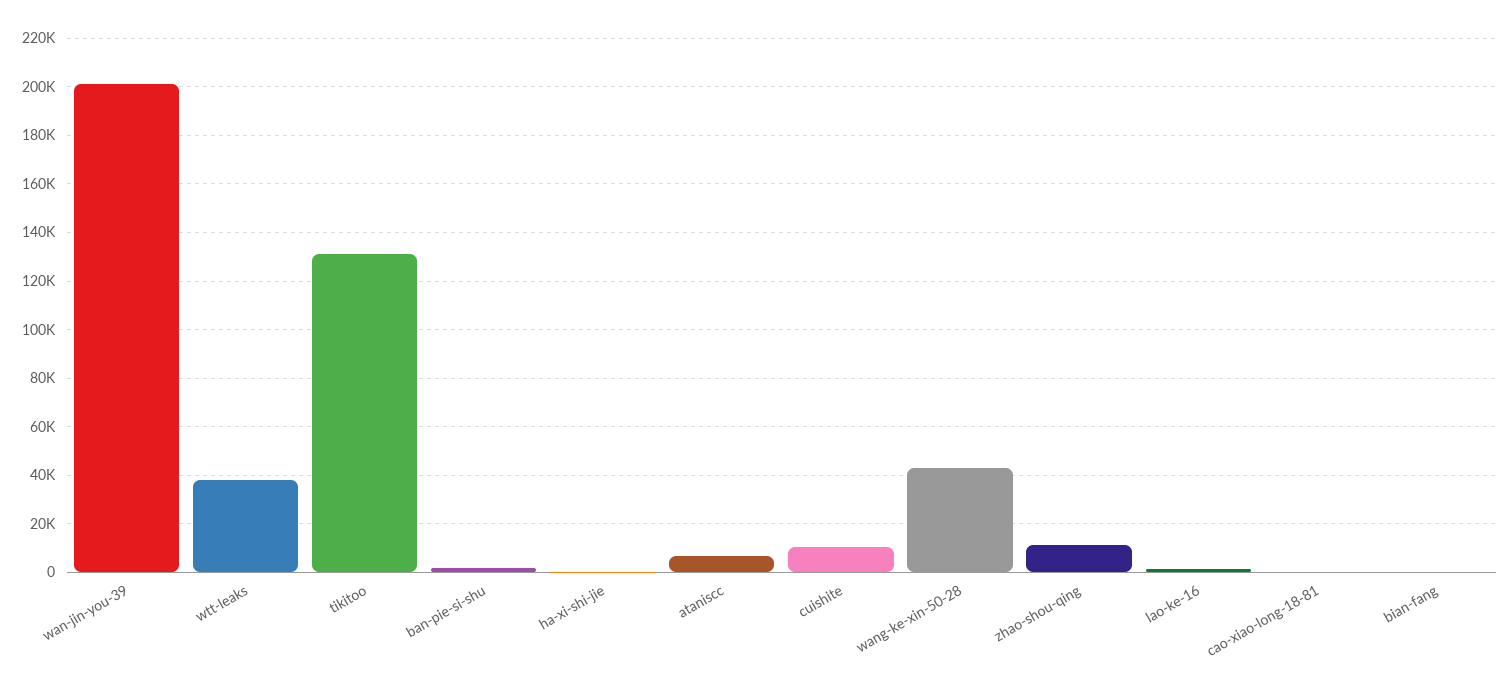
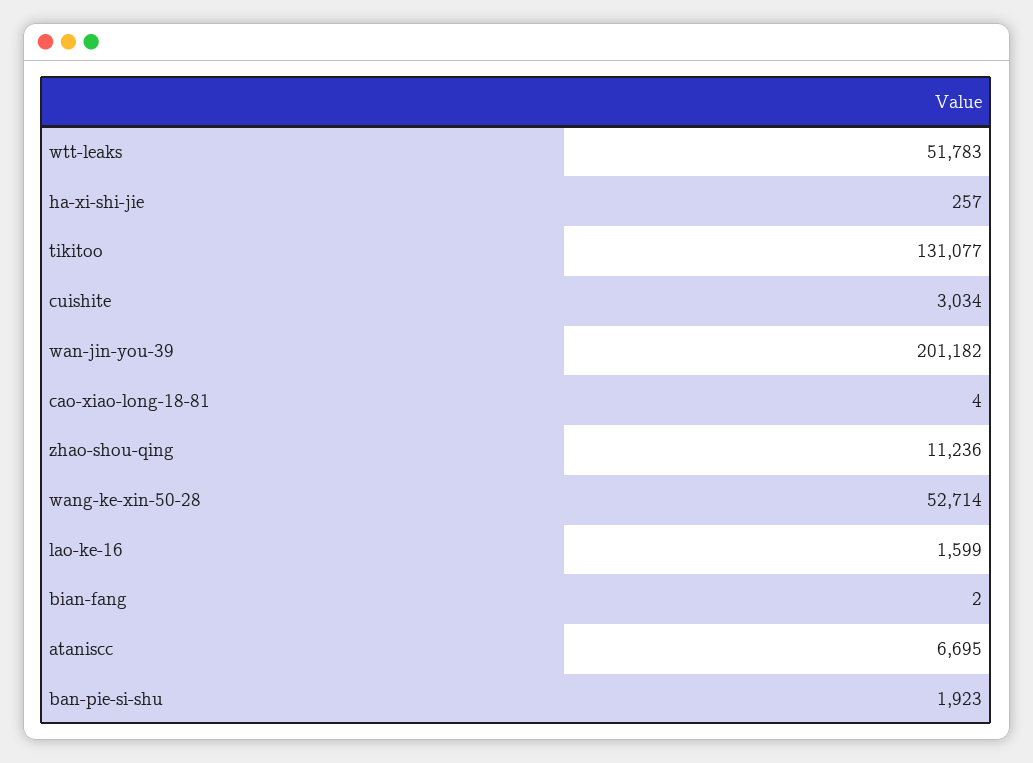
wtt-leaks: 37500 -> 51783
cuishite: 10000 -> 3034
wang-ke-xin-50-28: 42500 -> 52714

